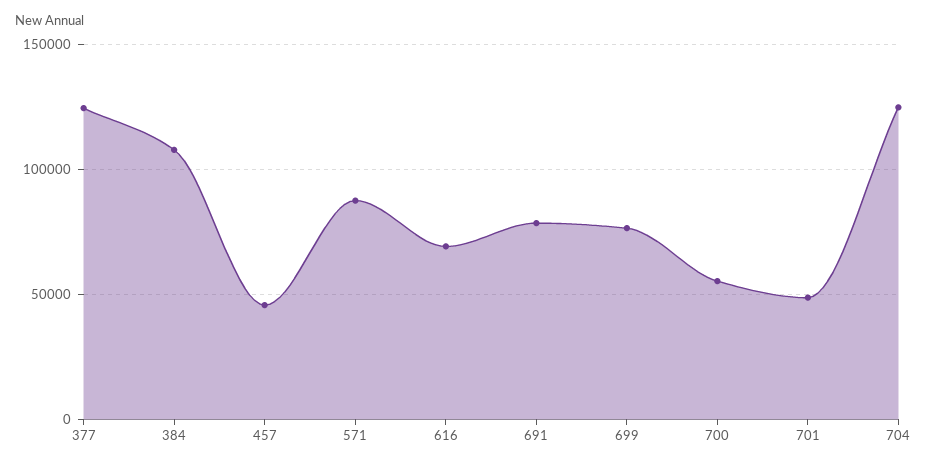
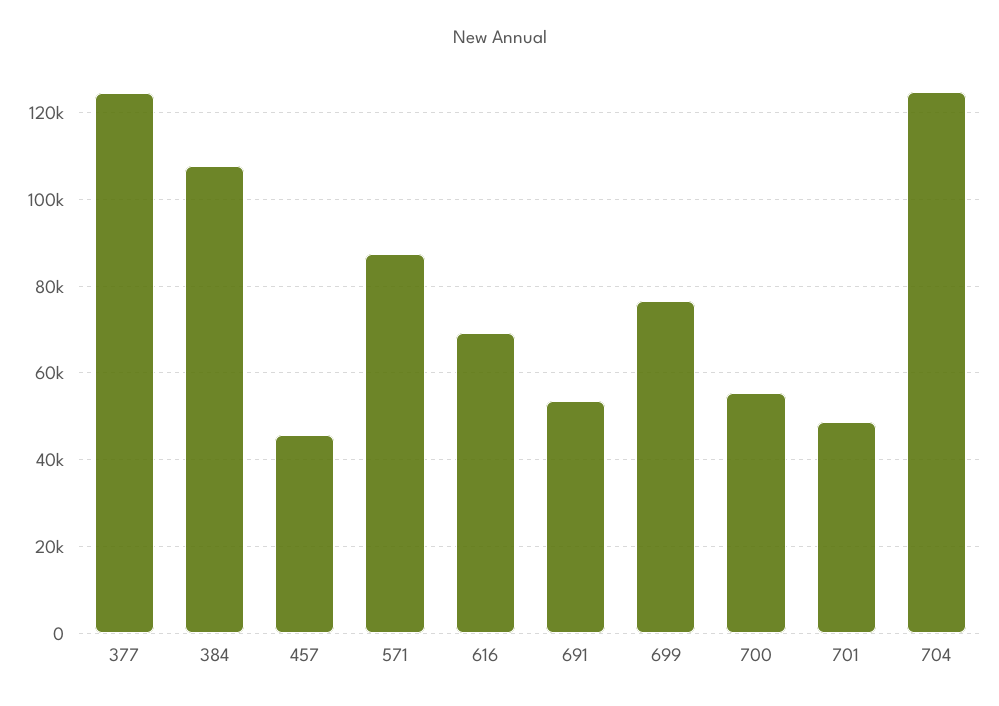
691: 80000 -> 54000

